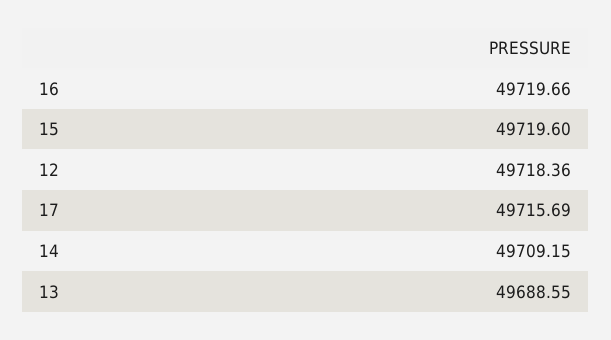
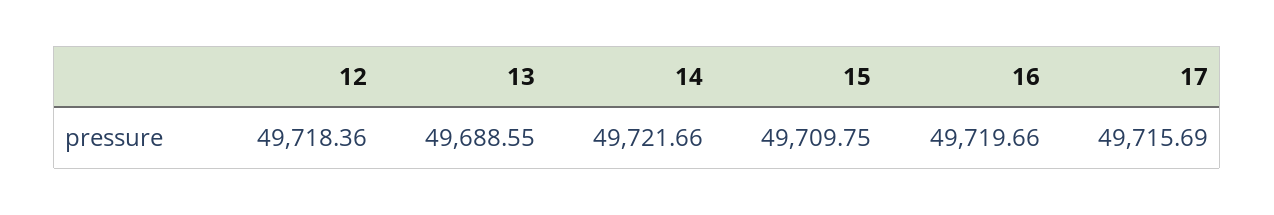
15: 49719.6 -> 49709.75
14: 49709.15 -> 49721.66

